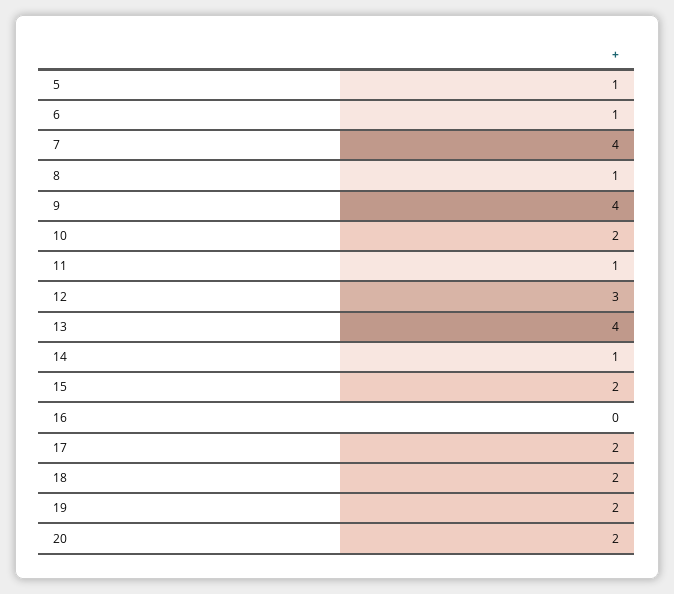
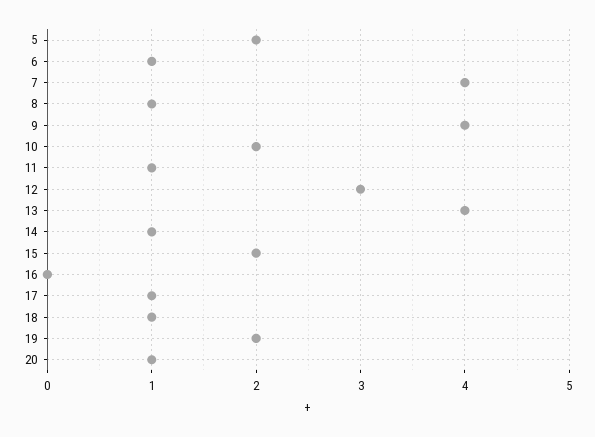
5: 1 -> 2
17: 2 -> 1
18: 2 -> 1
20: 2 -> 1

